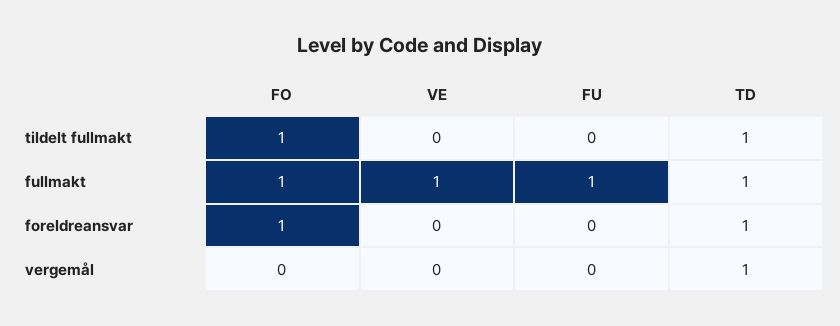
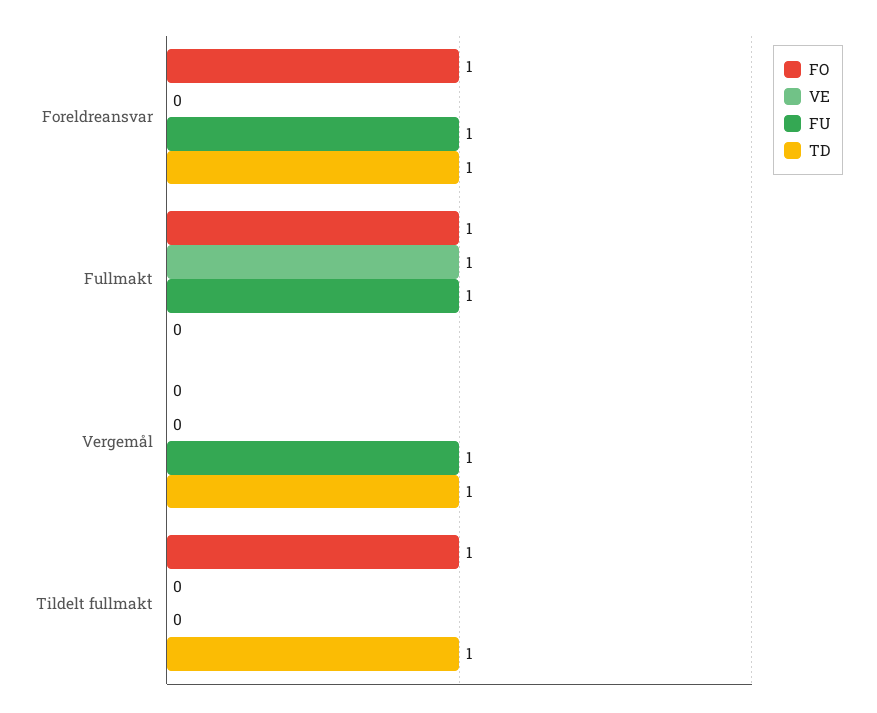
TD, fullmakt: 1 -> 0
FU, foreldreansvar: 0 -> 1
FU, vergemål: 0 -> 1

